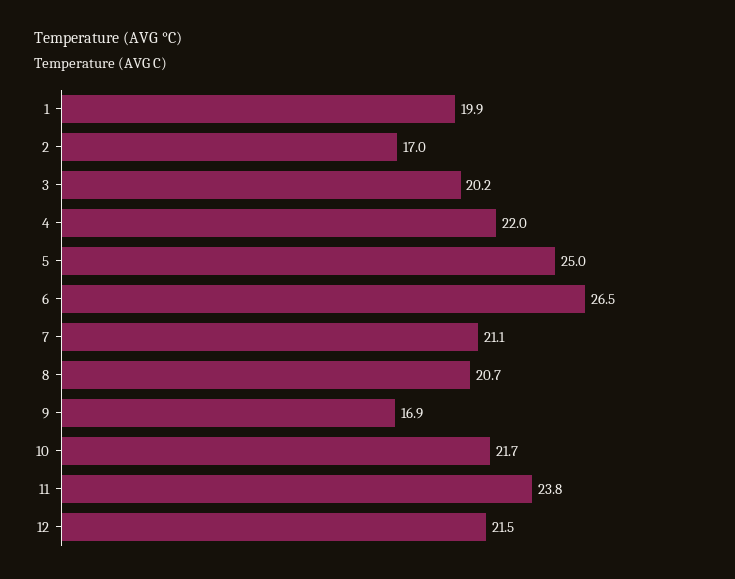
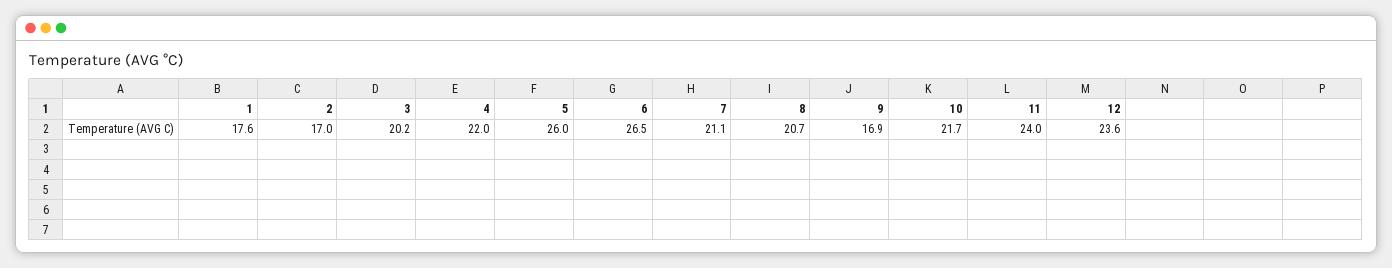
1: 19.9 -> 17.6
5: 25 -> 26
11: 23.8 -> 24
12: 21.5 -> 23.6

